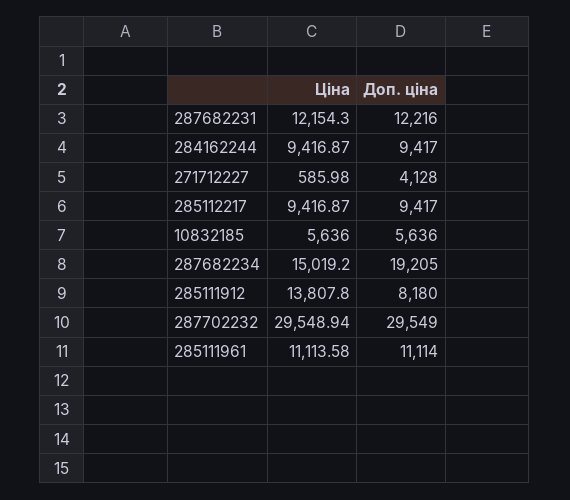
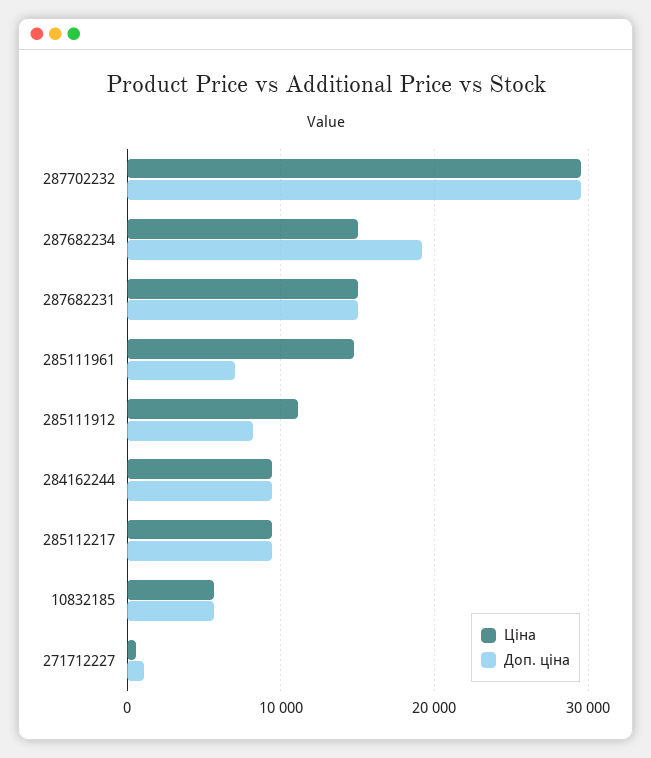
Ціна, 287682231: 12154.3 -> 15000
Доп. ціна, 287682231: 12216 -> 15000
Доп. ціна, 271712227: 4128 -> 1000
Ціна, 285111912: 13807.8 -> 11000
Ціна, 285111961: 11113.58 -> 15000
Доп. ціна, 285111961: 11114 -> 7000

